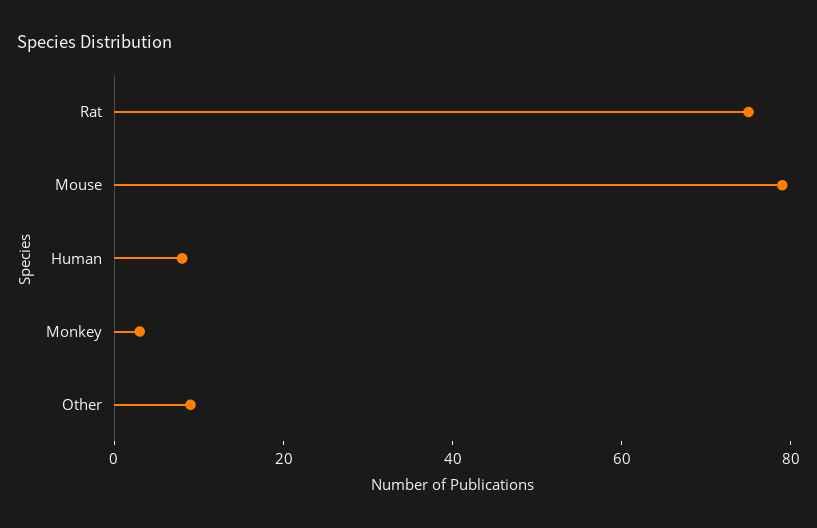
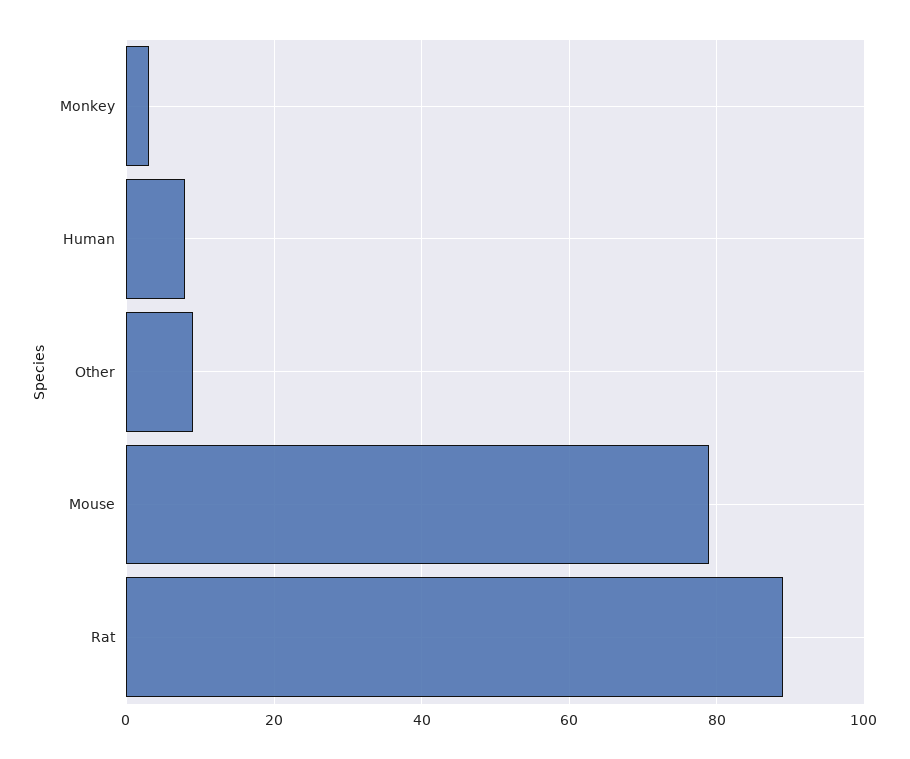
Rat: 75 -> 90

